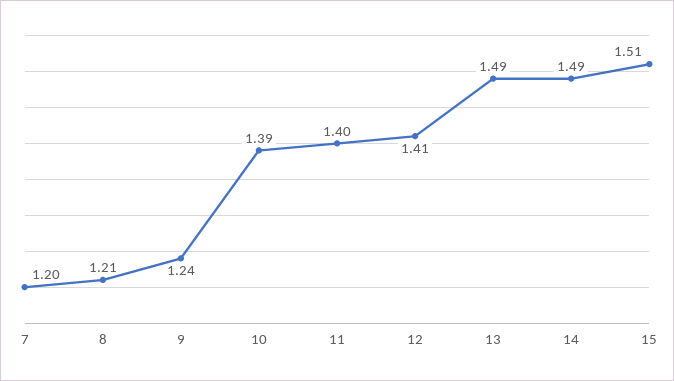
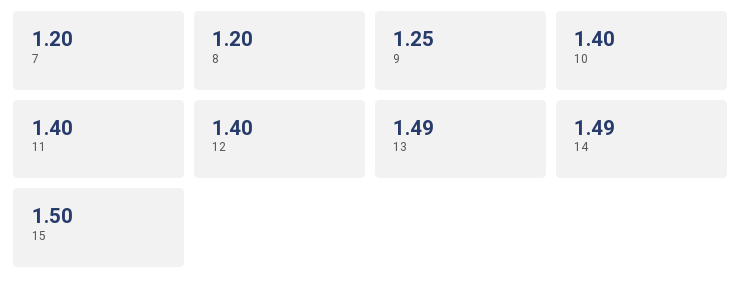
8: 1.21 -> 1.2
9: 1.24 -> 1.25
10: 1.39 -> 1.4
12: 1.41 -> 1.4
15: 1.51 -> 1.5

